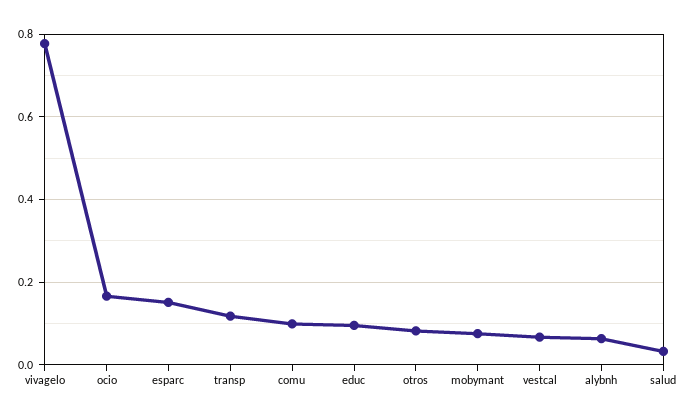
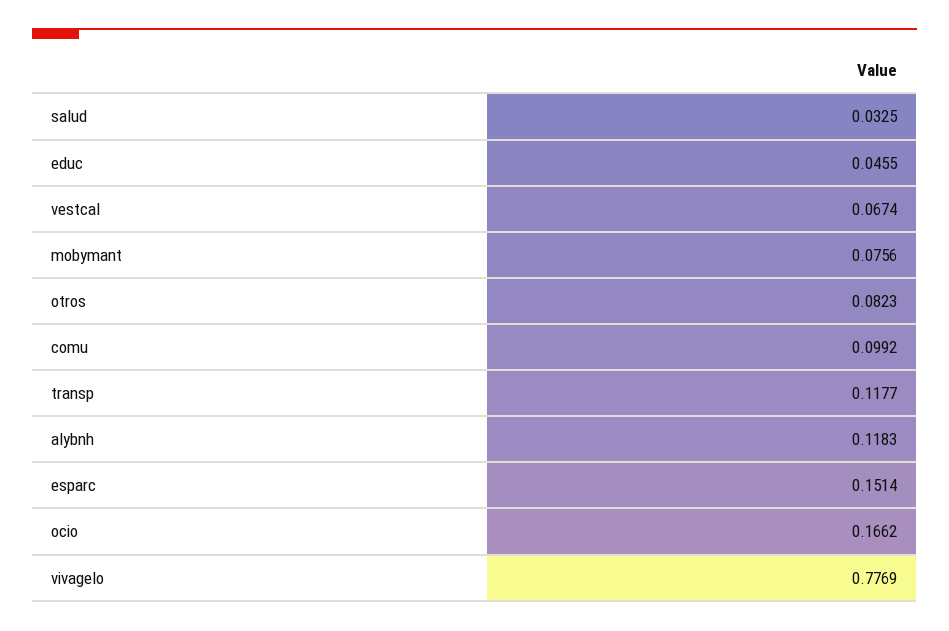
educ: 0.1 -> 0.0455
alybnh: 0.06 -> 0.1183

